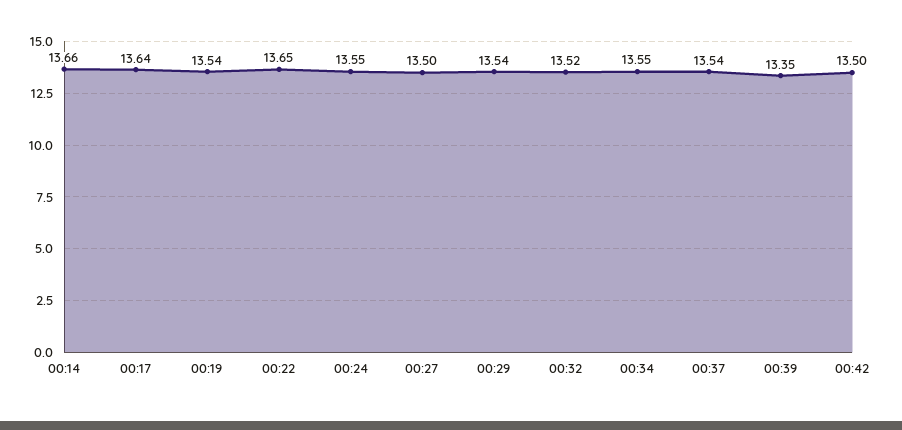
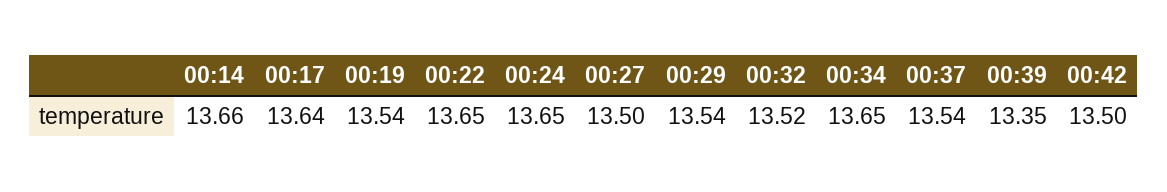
00:24: 13.55 -> 13.65
00:34: 13.55 -> 13.65

